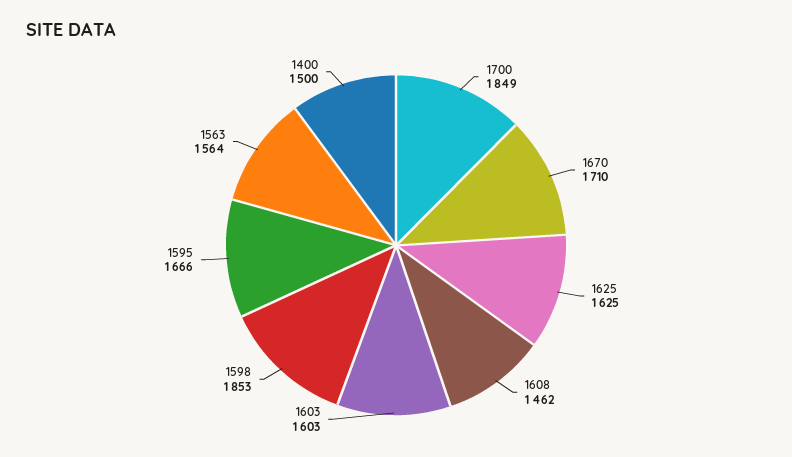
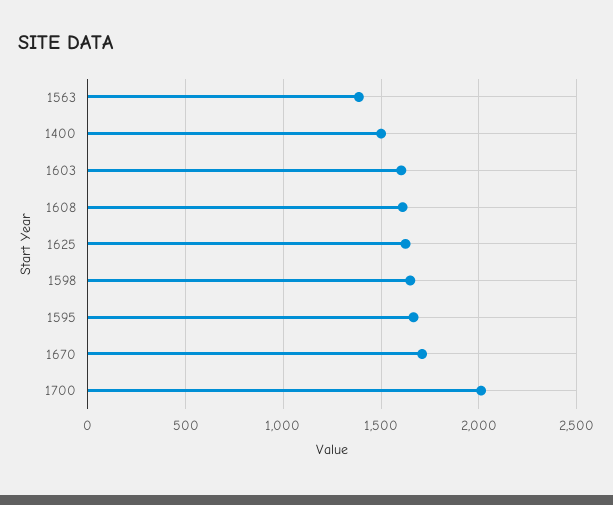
1700: 1849 -> 2000
1608: 1462 -> 1600
1598: 1853 -> 1650
1563: 1564 -> 1400

